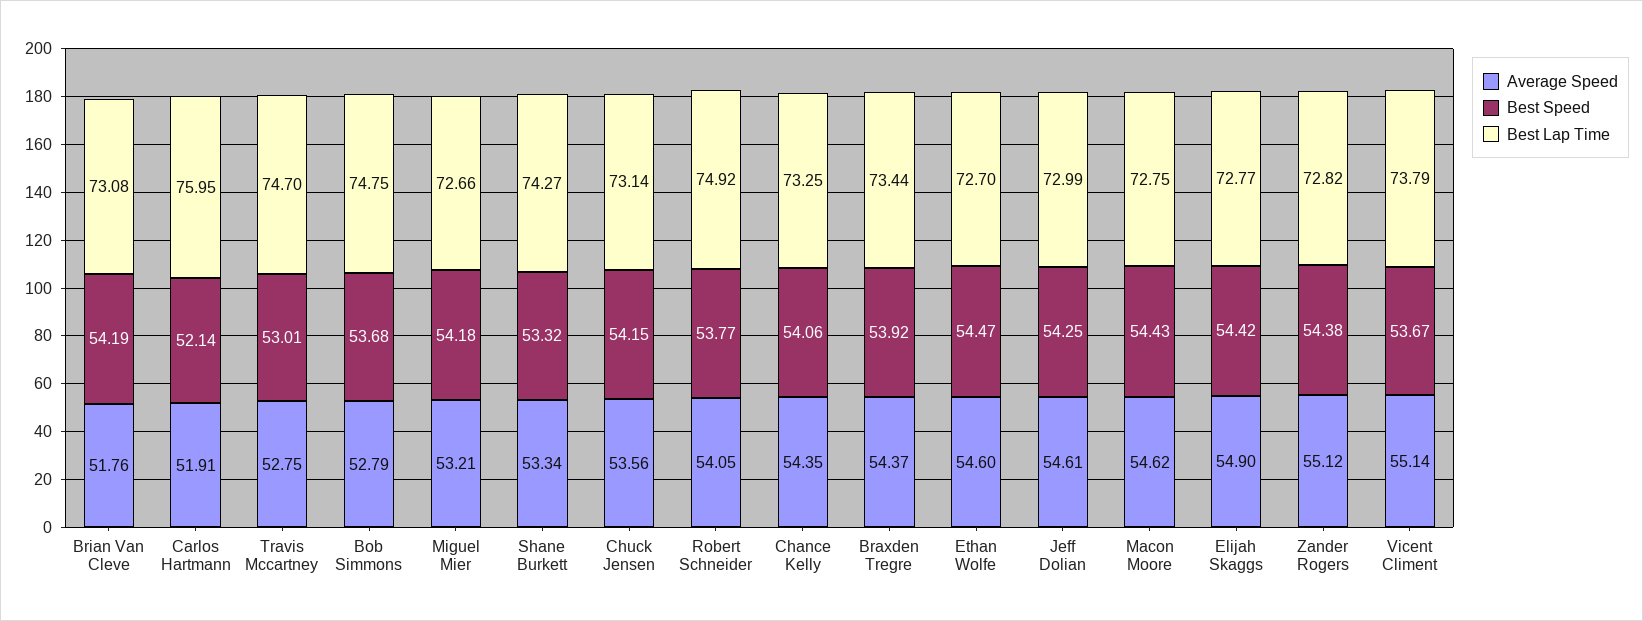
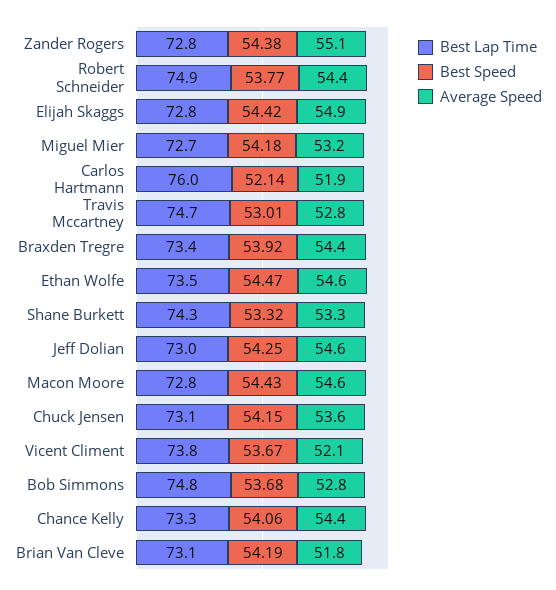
Average Speed, Robert Schneider: 54.05 -> 54.4
Best Lap Time, Ethan Wolfe: 72.7 -> 73.5
Average Speed, Vicent Climent: 55.14 -> 52.1

